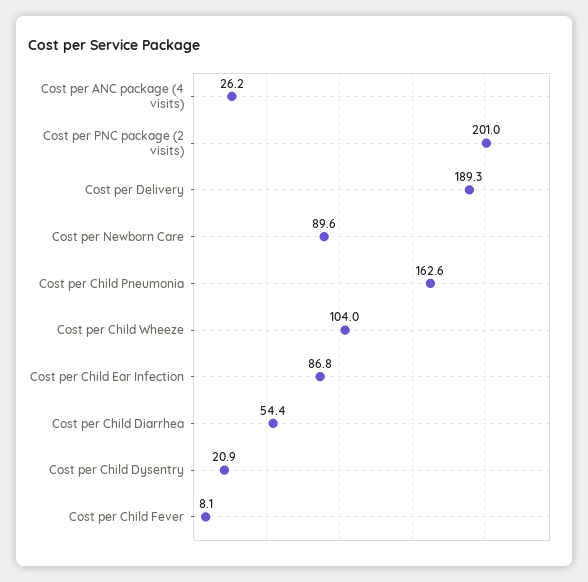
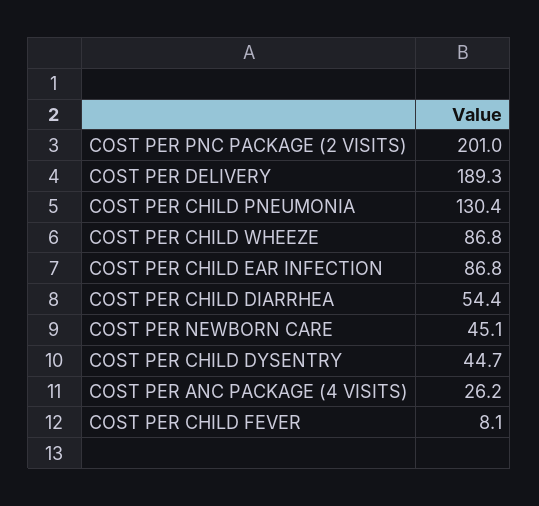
Cost per Newborn Care: 89.6 -> 45.1
Cost per Child Pneumonia: 162.6 -> 130.4
Cost per Child Wheeze: 104 -> 86.8
Cost per Child Dysentry: 20.9 -> 44.7

